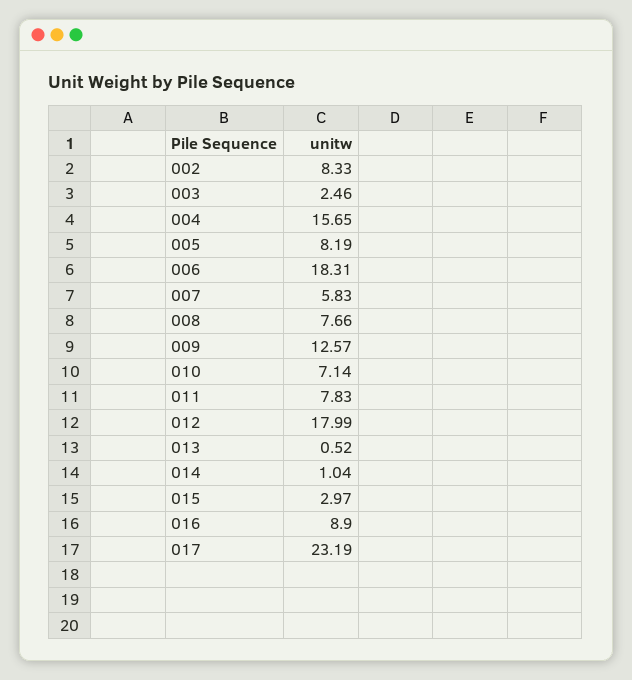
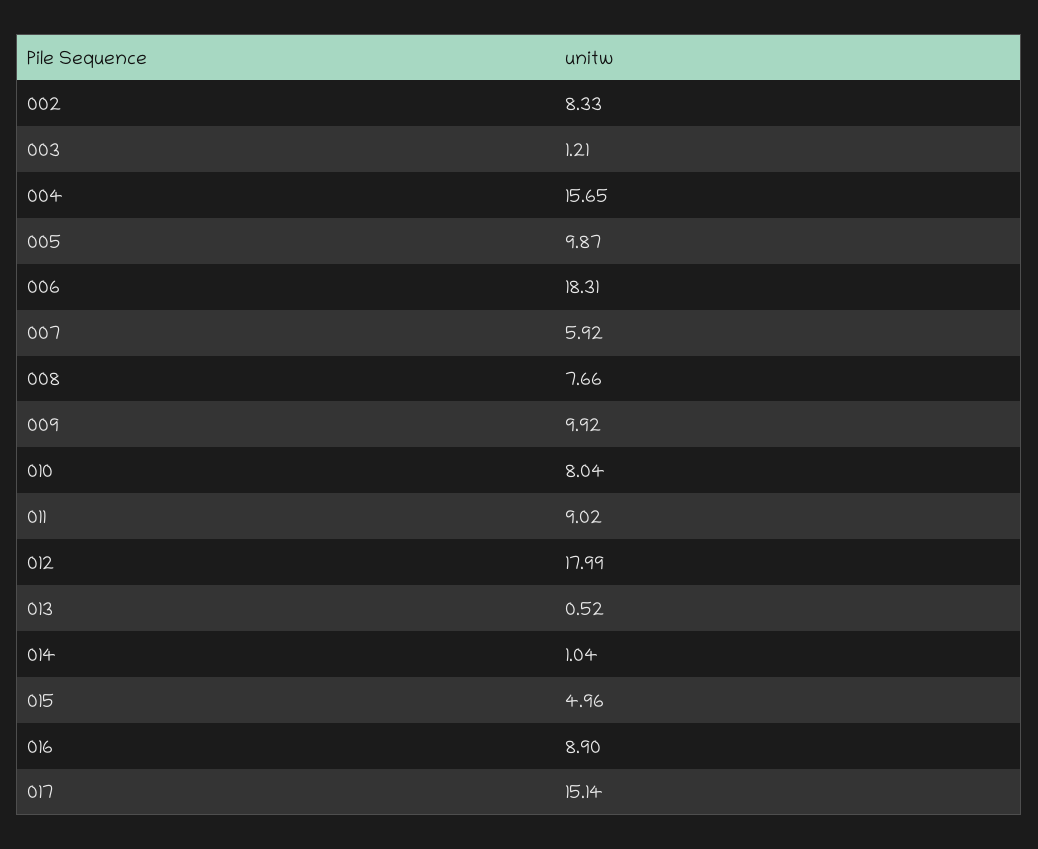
003: 2.46 -> 1.21
005: 8.19 -> 9.87
007: 5.83 -> 5.92
009: 12.57 -> 9.92
010: 7.14 -> 8.04
011: 7.83 -> 9.02
015: 2.97 -> 4.96
017: 23.19 -> 15.14

